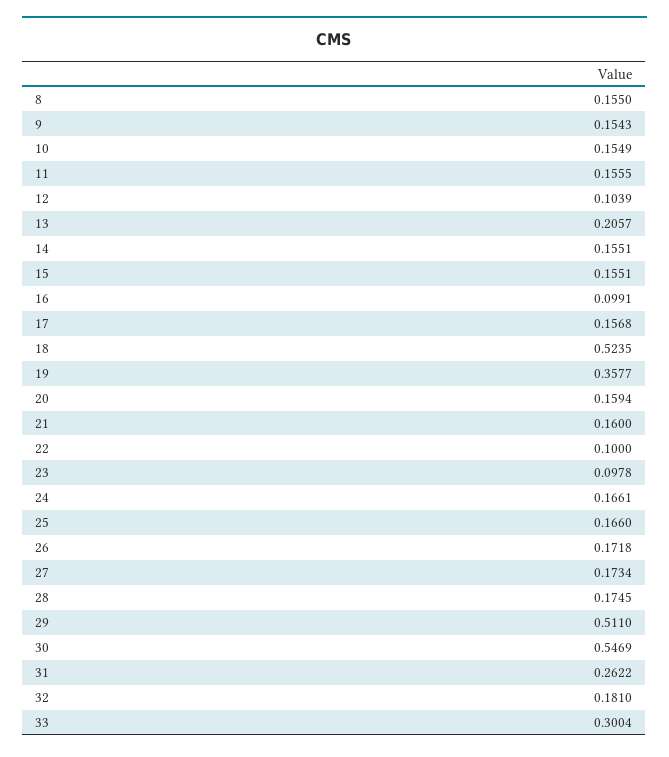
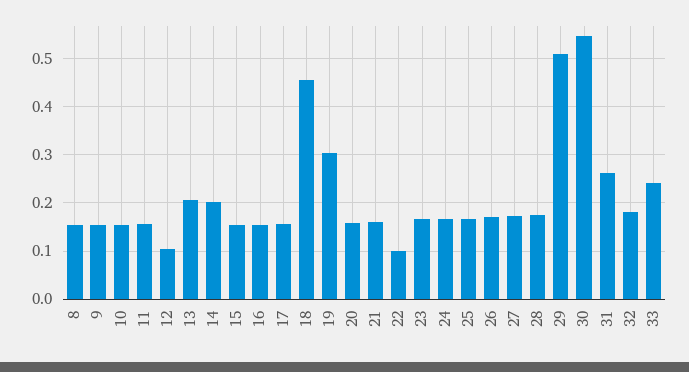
14: 0.1551 -> 0.2
16: 0.0991 -> 0.16
18: 0.5235 -> 0.46
19: 0.3577 -> 0.3
23: 0.0978 -> 0.16
33: 0.3004 -> 0.24

